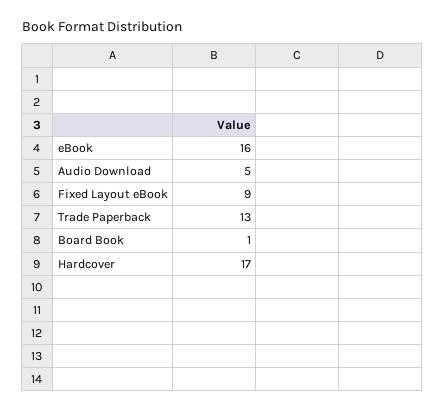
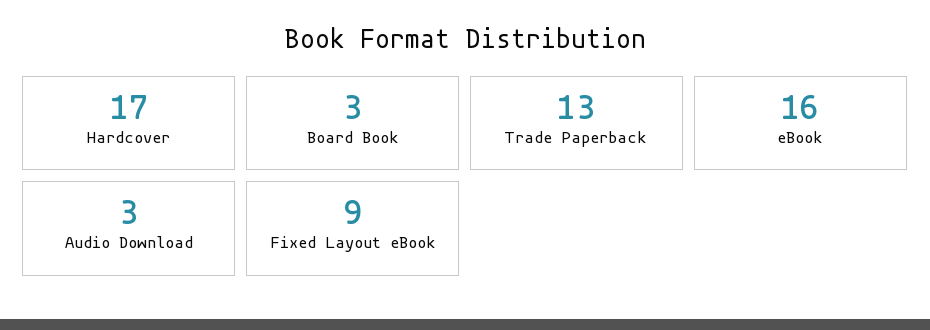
Audio Download: 5 -> 3
Board Book: 1 -> 3

